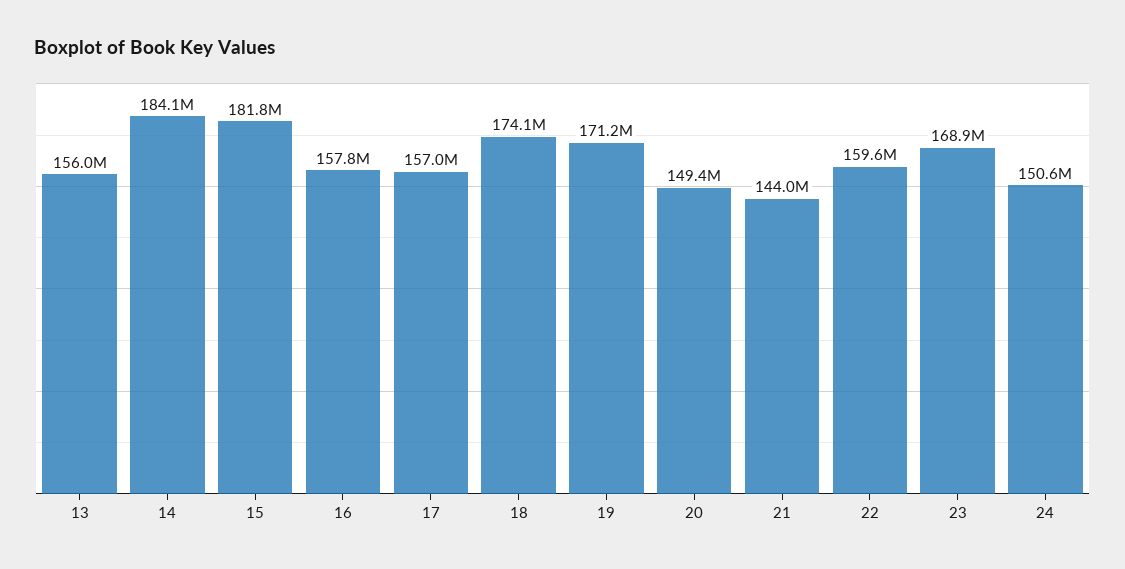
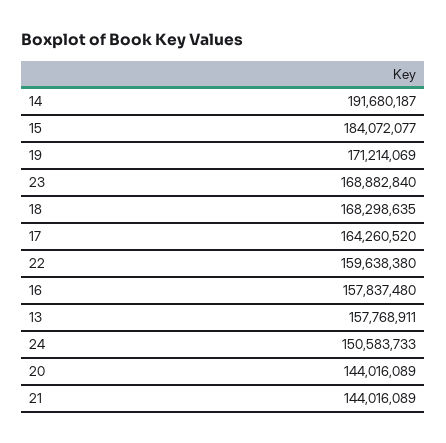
13: 156000000 -> 157768911
14: 184100000 -> 191680187
15: 181800000 -> 184072077
17: 157000000 -> 164260520
18: 174100000 -> 168298635
20: 149400000 -> 144016089

